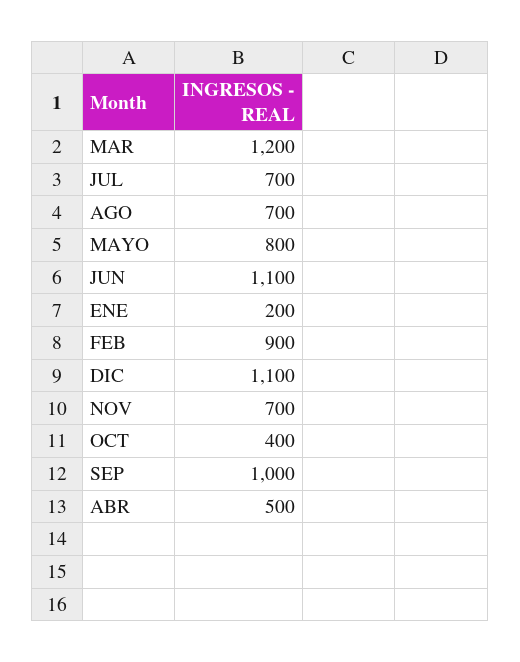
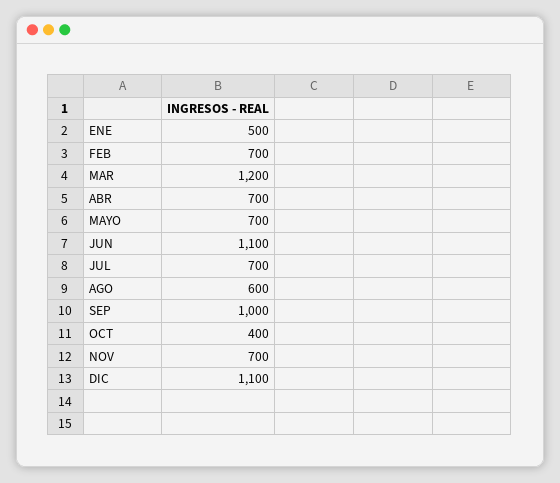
AGO: 700 -> 600
MAYO: 800 -> 700
ENE: 200 -> 500
FEB: 900 -> 700
ABR: 500 -> 700

